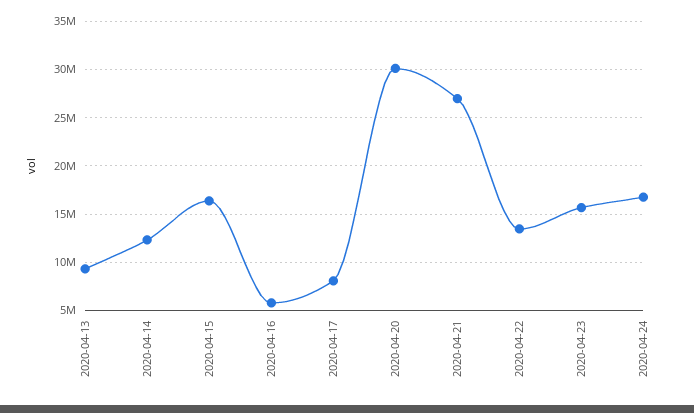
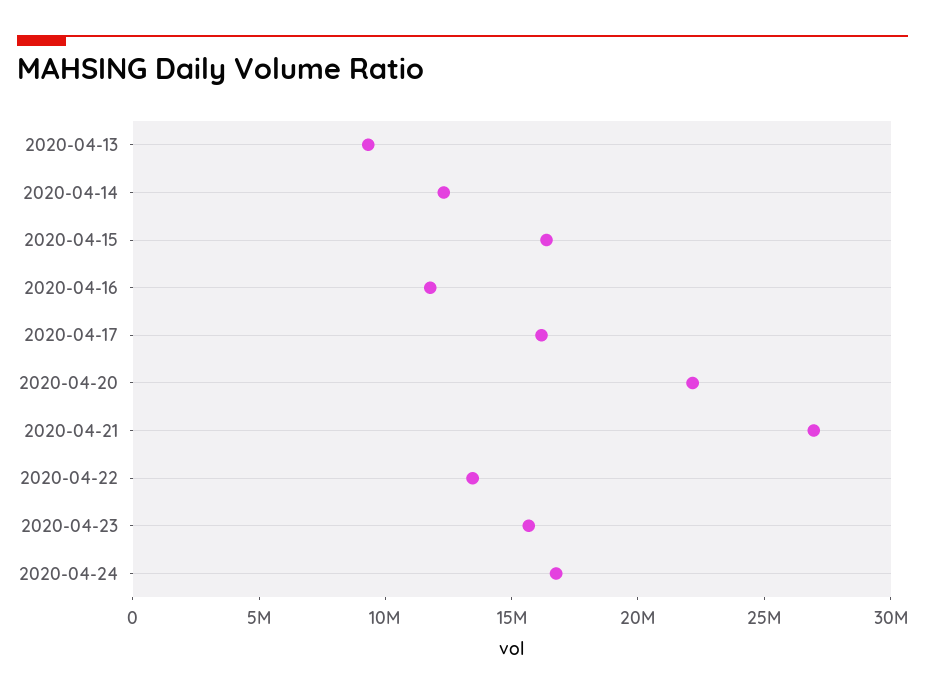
2020-04-16: 6000000 -> 12000000
2020-04-17: 8000000 -> 16000000
2020-04-20: 30000000 -> 22000000

